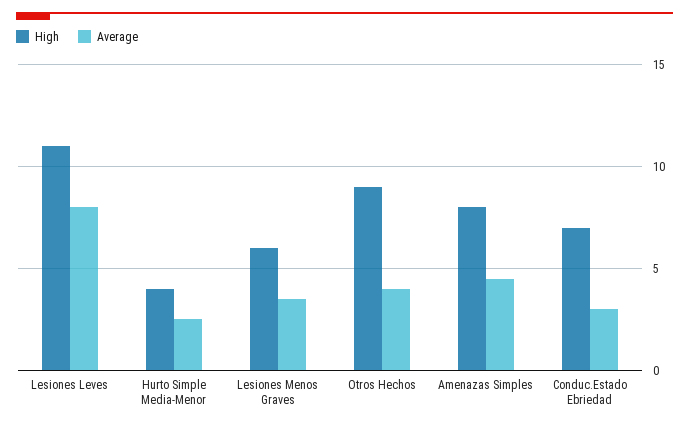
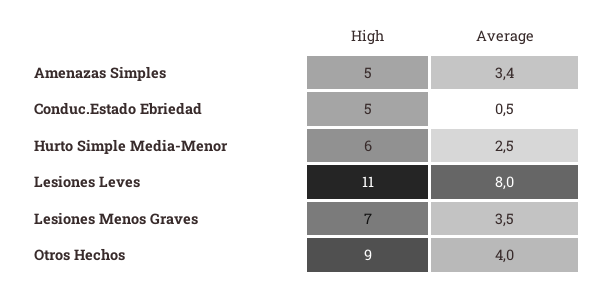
High, Hurto Simple Media-Menor: 4 -> 6
High, Lesiones Menos Graves: 6 -> 7
High, Amenazas Simples: 8 -> 5
Average, Amenazas Simples: 4.5 -> 3.4
High, Conduc.Estado Ebriedad: 7 -> 5
Average, Conduc.Estado Ebriedad: 3 -> 0.5

